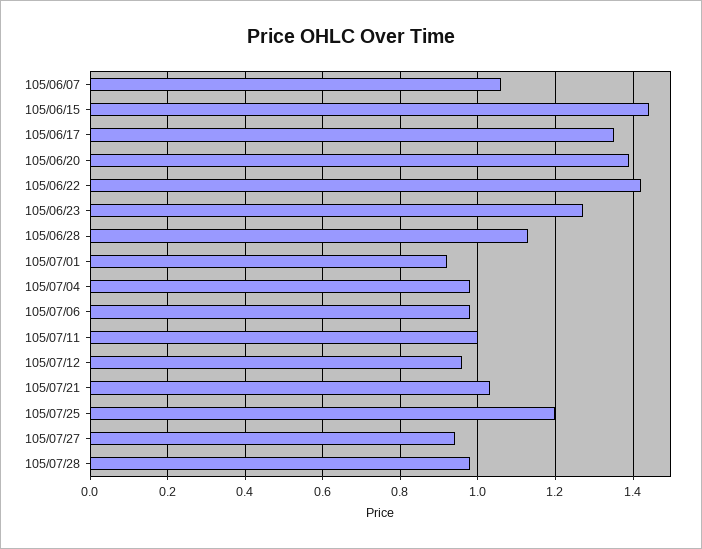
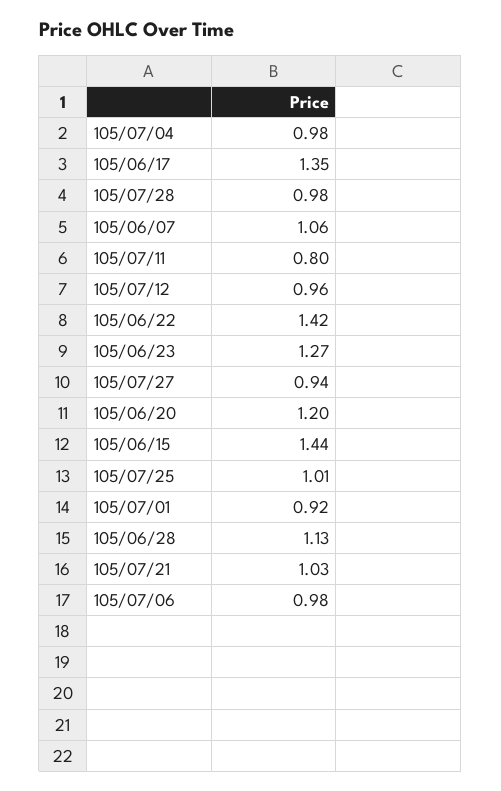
105/06/20: 1.4 -> 1.2
105/07/11: 1 -> 0.8
105/07/25: 1.2 -> 1.01

